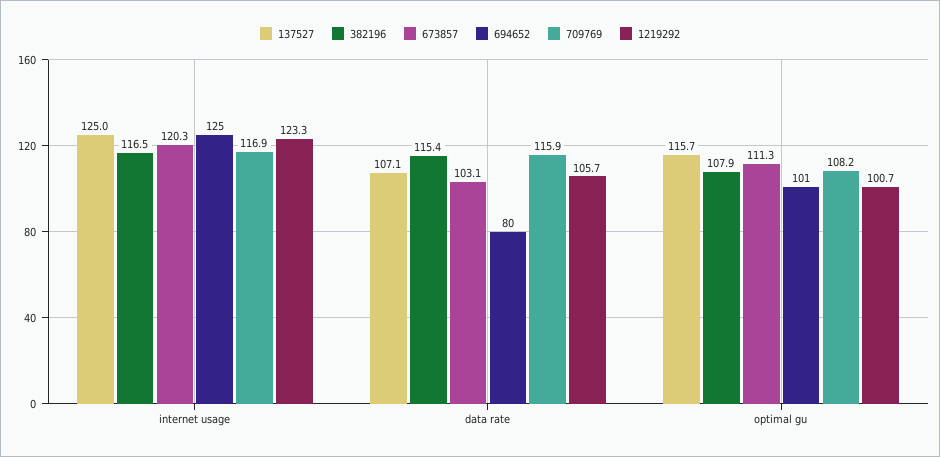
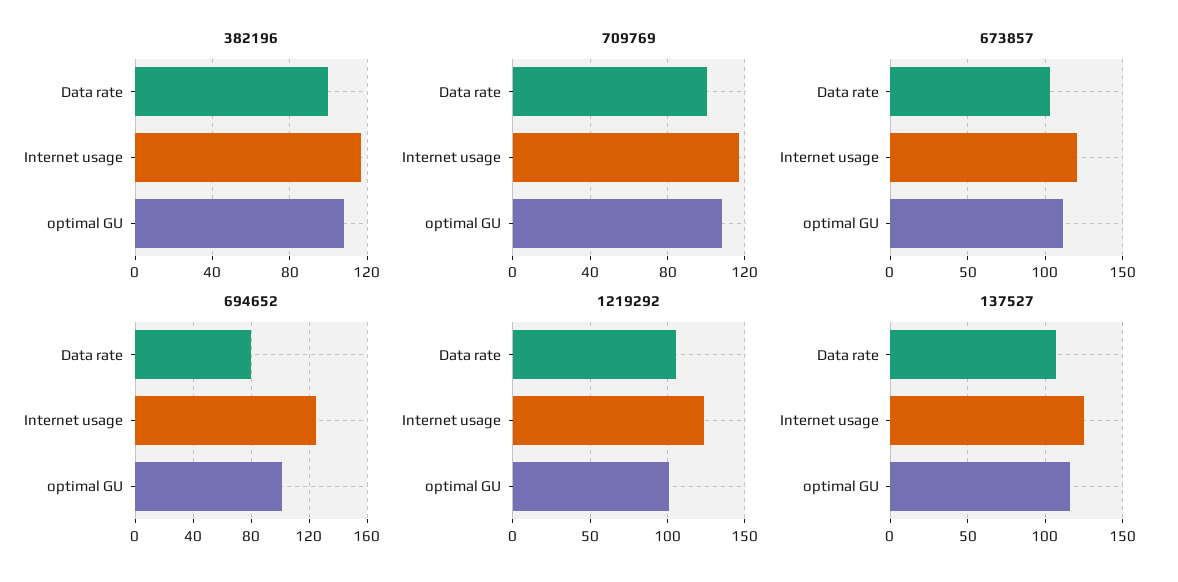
382196, data rate: 115.4 -> 100
709769, data rate: 115.9 -> 100

